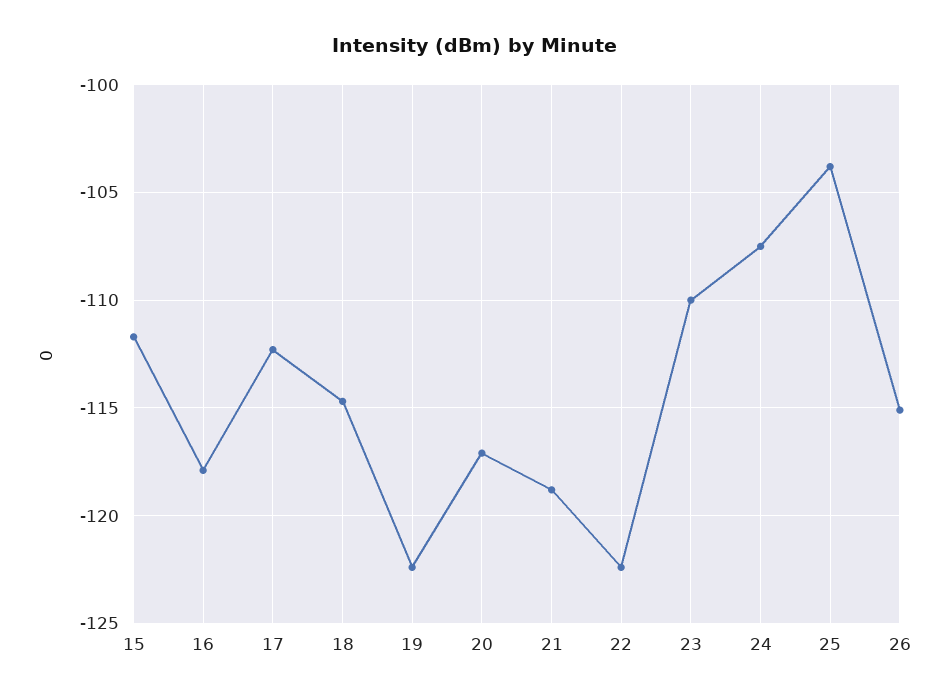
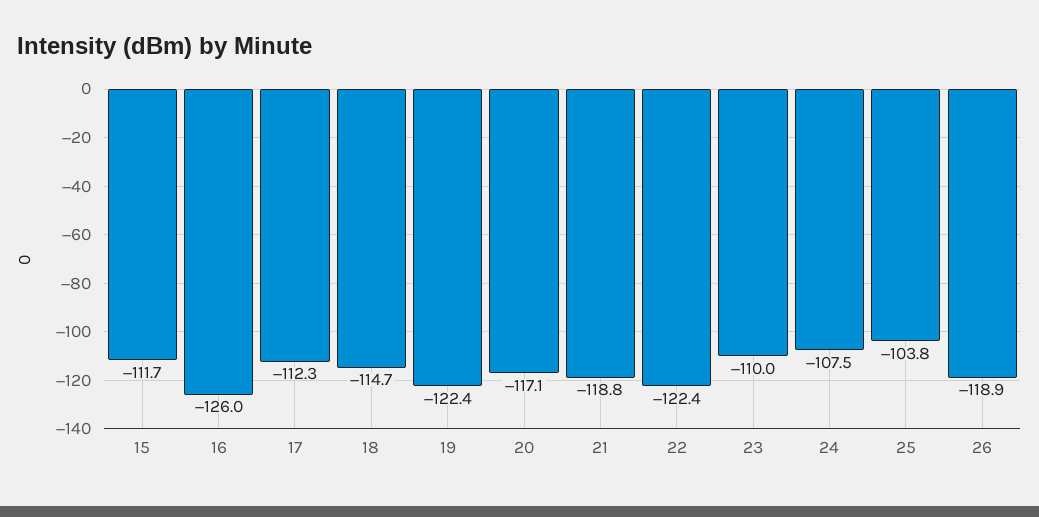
16: -118 -> -126
26: -115 -> -118.9

